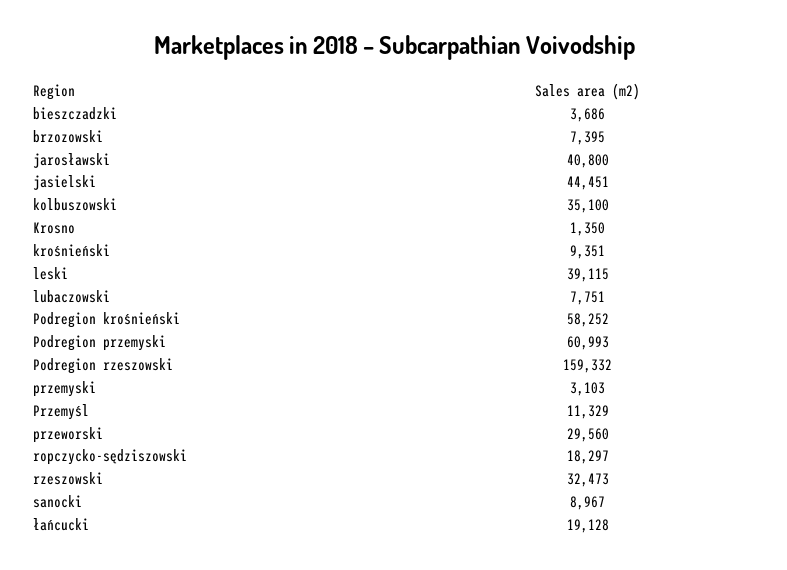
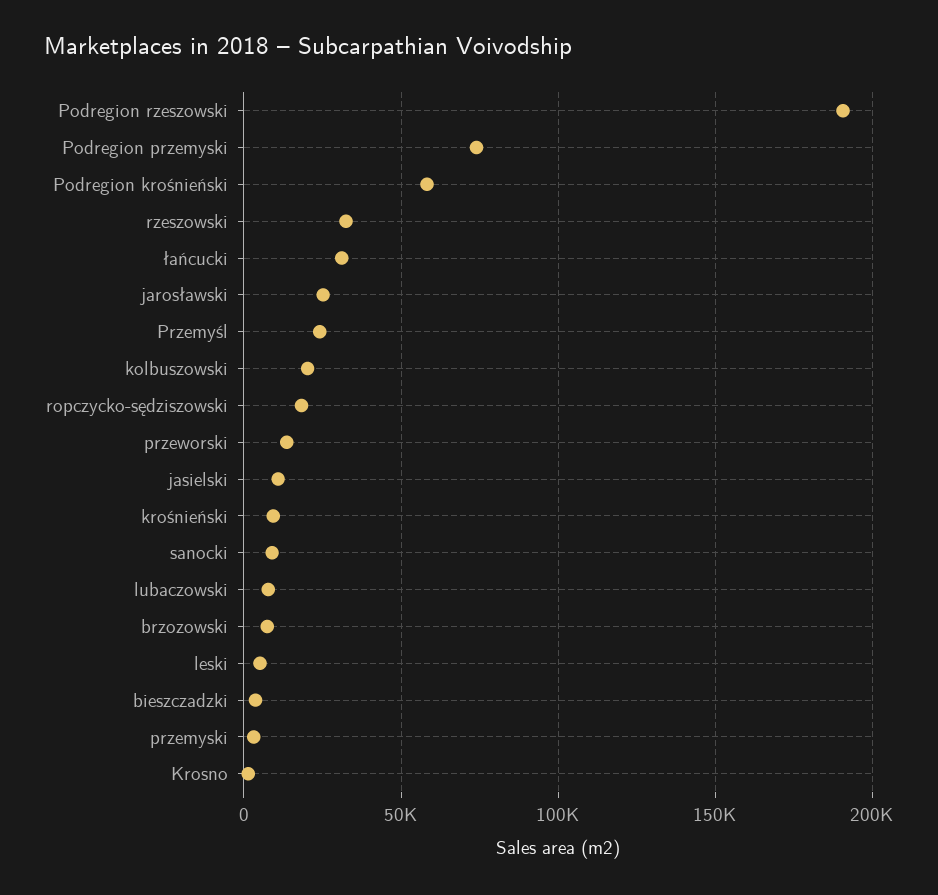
jarosławski: 40800 -> 25000
jasielski: 44451 -> 10000
kolbuszowski: 35100 -> 20000
leski: 39115 -> 5000
Podregion przemyski: 60993 -> 75000
Podregion rzeszowski: 159332 -> 190000
Przemyśl: 11329 -> 25000
przeworski: 29560 -> 15000
łańcucki: 19128 -> 30000

